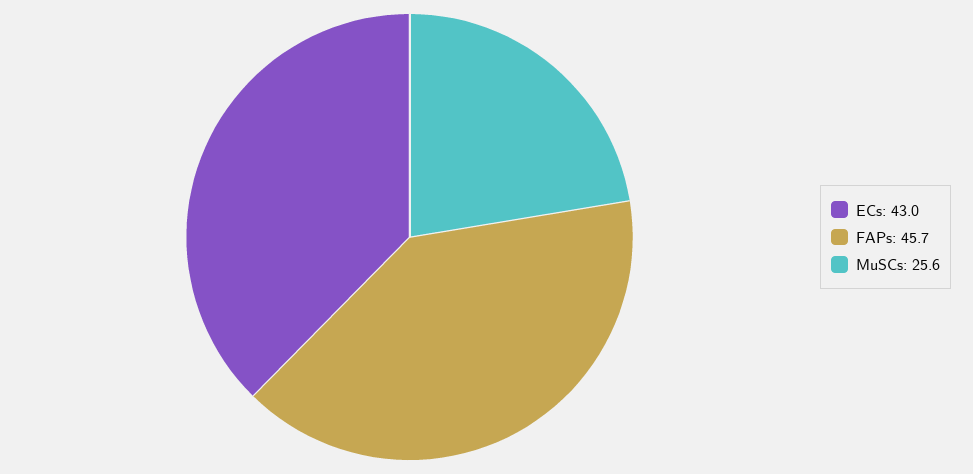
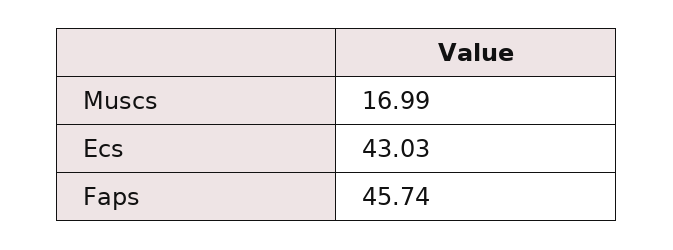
MuSCs: 25.6 -> 16.99

